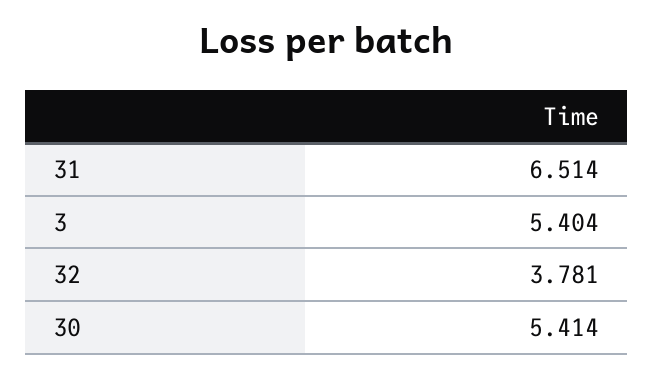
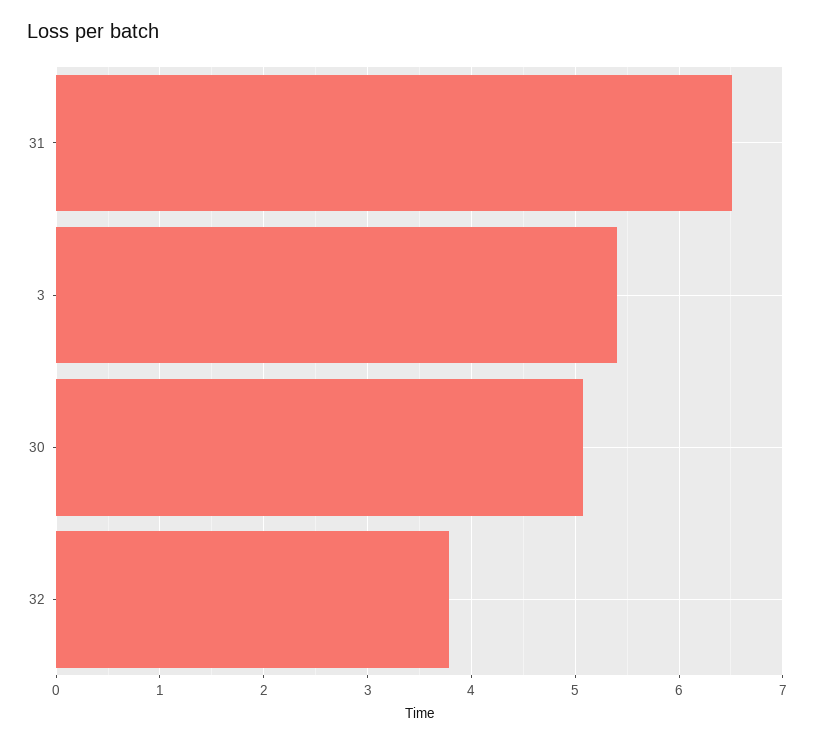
30: 5.414 -> 5.1

